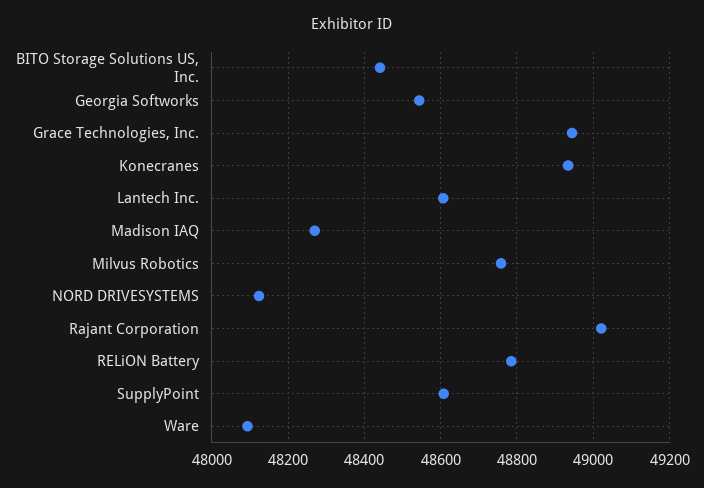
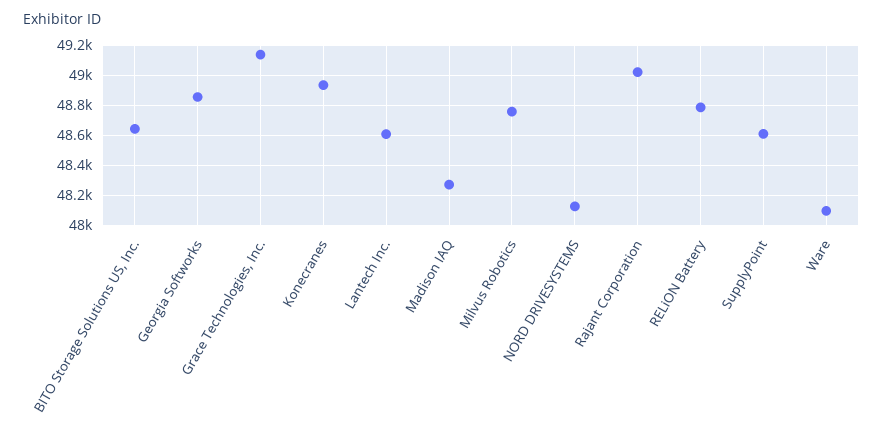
BITO Storage Solutions US, Inc.: 48440 -> 48650
Georgia Softworks: 48540 -> 48850
Grace Technologies, Inc.: 48940 -> 49150

